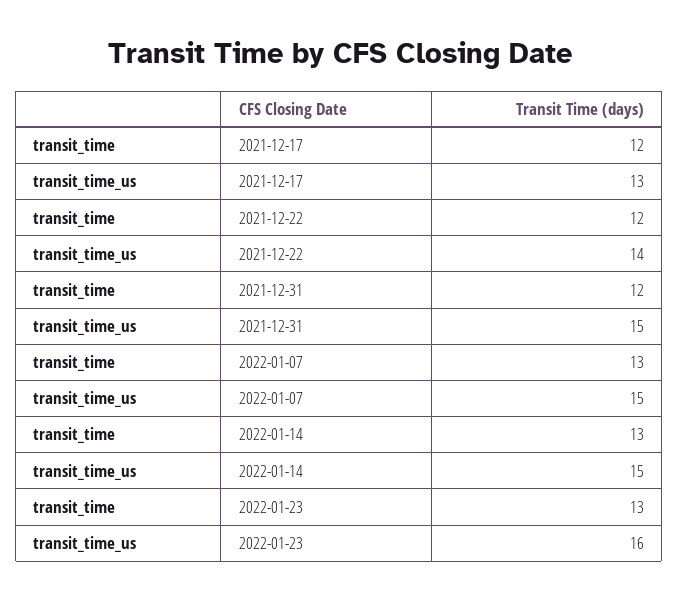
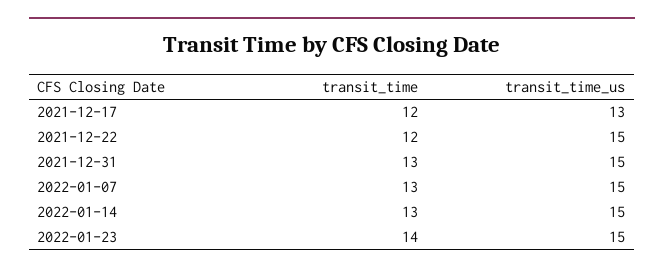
transit_time_us, 2021-12-22: 14 -> 15
transit_time, 2021-12-31: 12 -> 13
transit_time, 2022-01-23: 13 -> 14
transit_time_us, 2022-01-23: 16 -> 15

